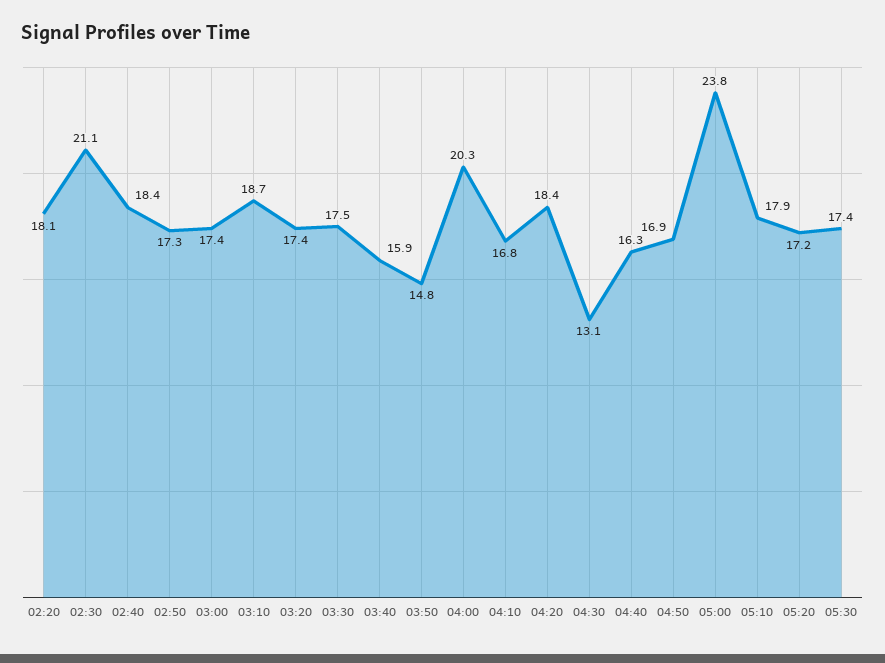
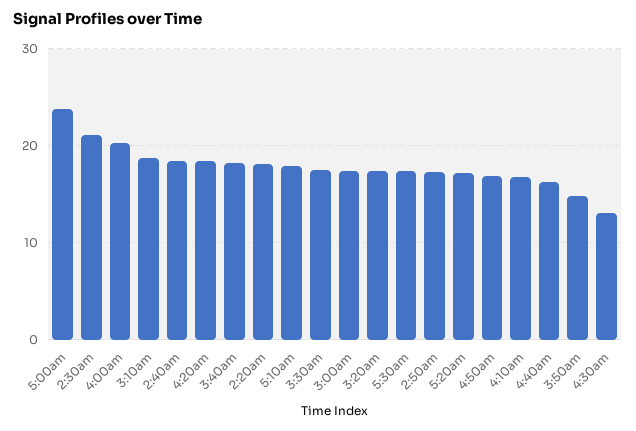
03:40: 15.9 -> 18

